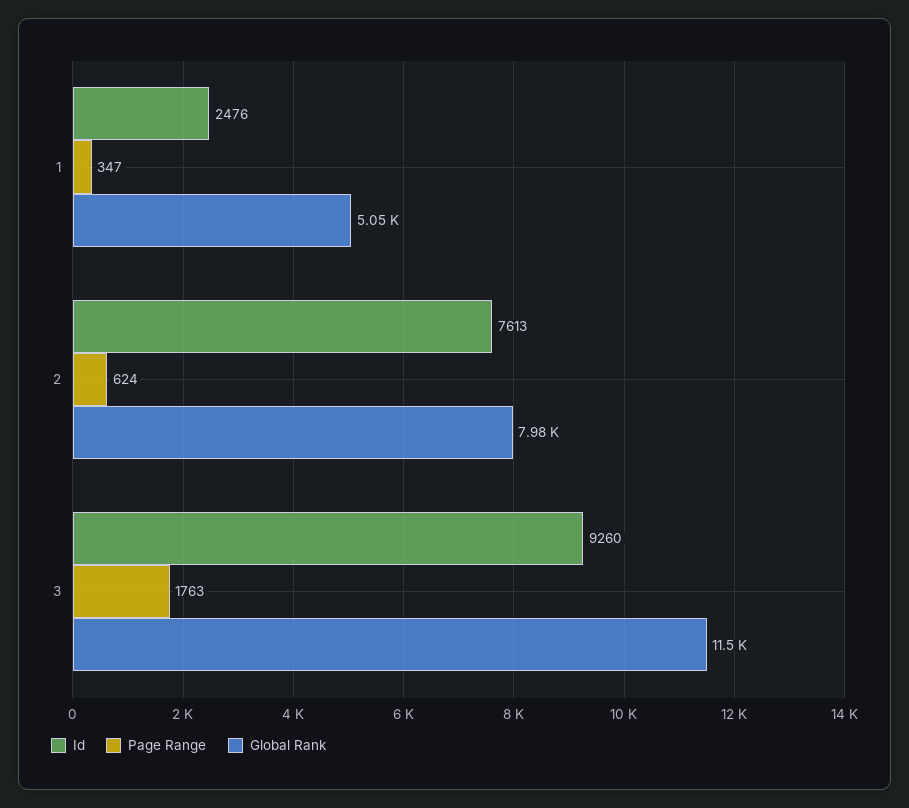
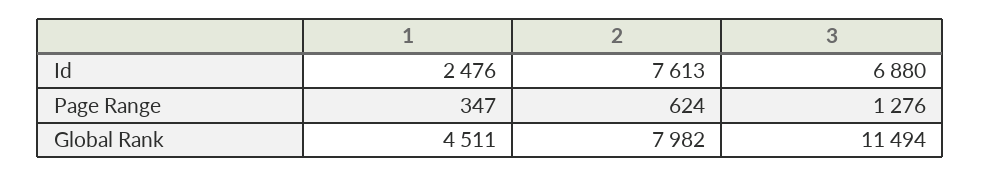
Global Rank, 1: 5050 -> 4511
Id, 3: 9260 -> 6880
Page Range, 3: 1763 -> 1276

